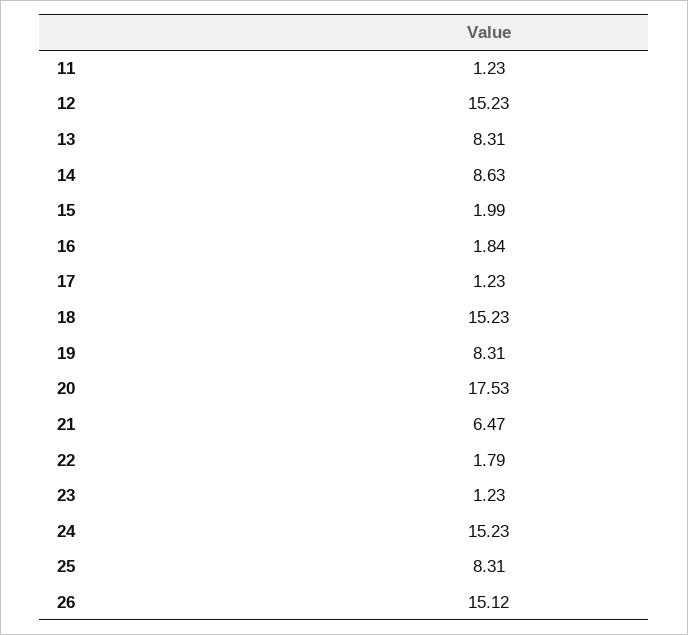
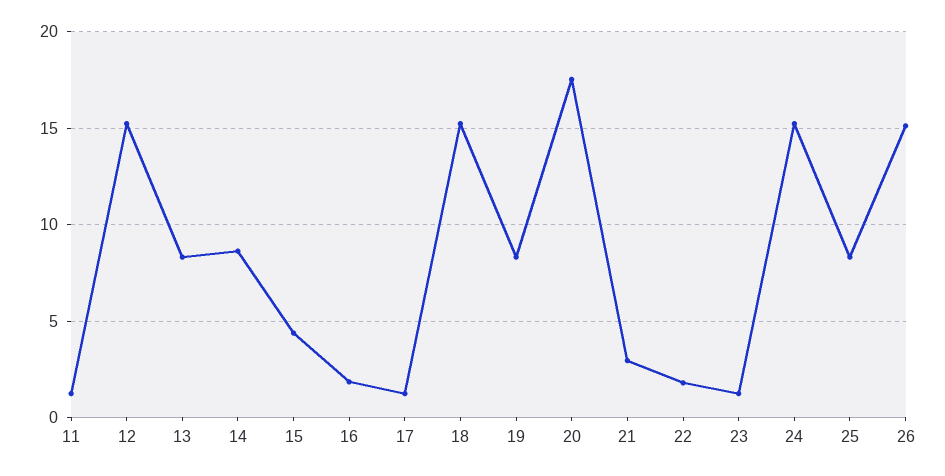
15: 1.99 -> 4.5
21: 6.47 -> 3

